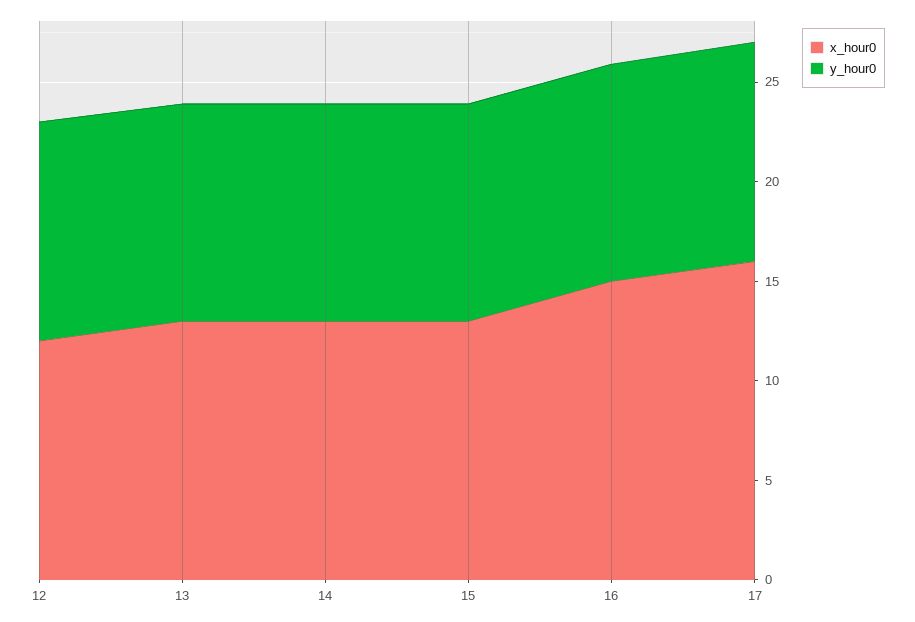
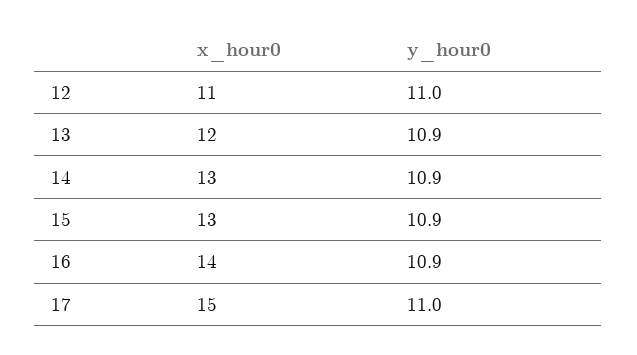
x_hour0, 12: 12 -> 11
x_hour0, 13: 13 -> 12
x_hour0, 16: 15 -> 14
x_hour0, 17: 16 -> 15

